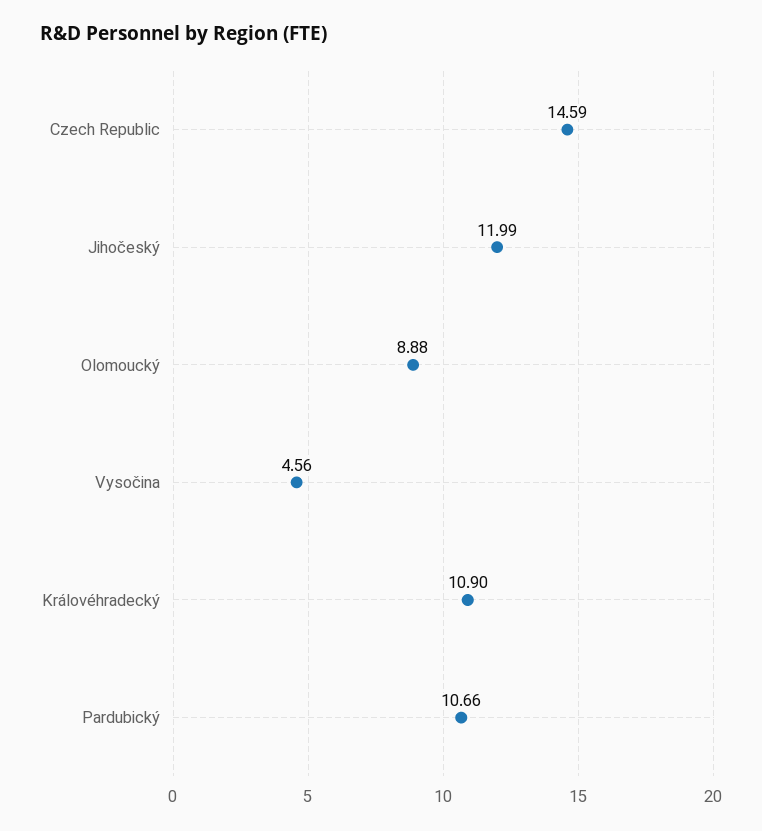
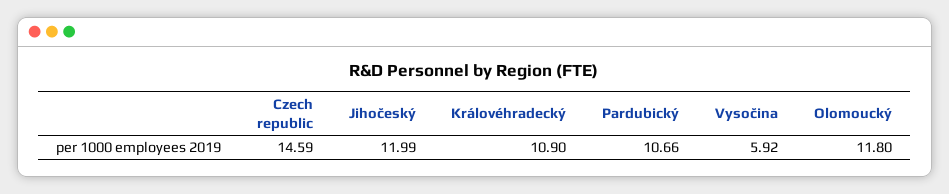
Olomoucký: 8.88 -> 11.8
Vysočina: 4.56 -> 5.92

